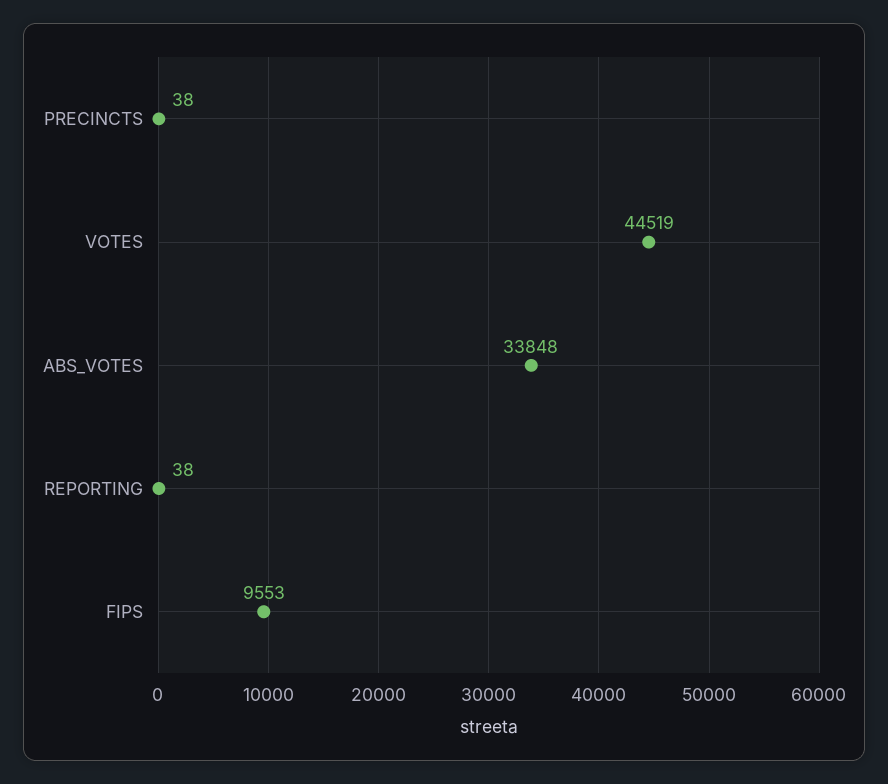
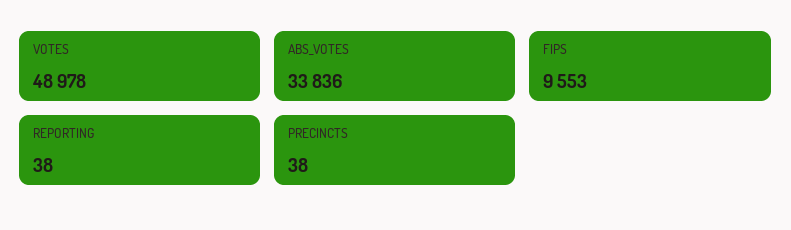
VOTES: 44519 -> 48978
ABS_VOTES: 33848 -> 33836

